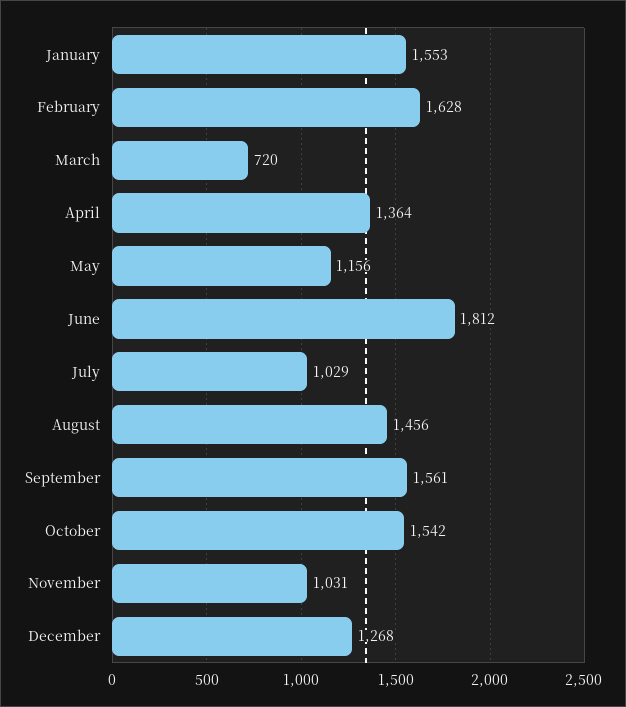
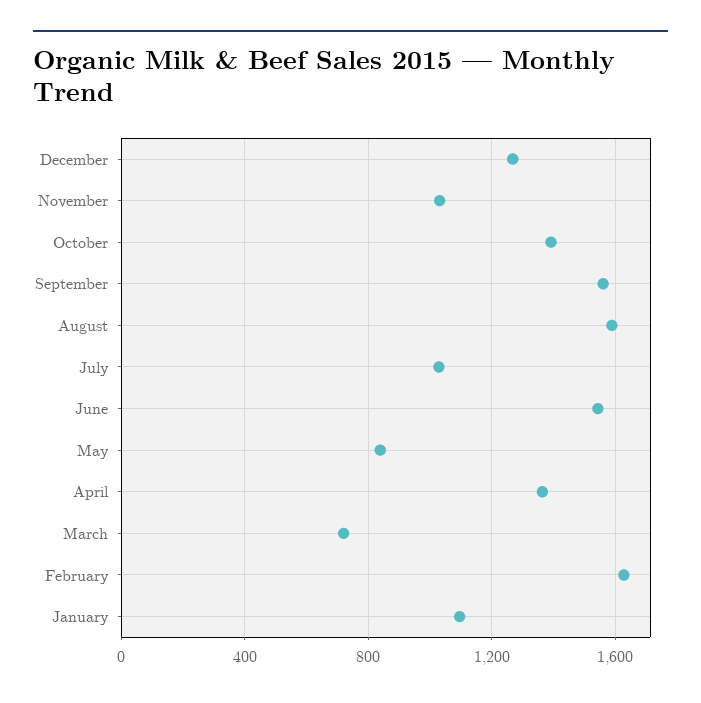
January: 1553 -> 1100
May: 1156 -> 850
June: 1812 -> 1550
August: 1456 -> 1600
October: 1542 -> 1400

